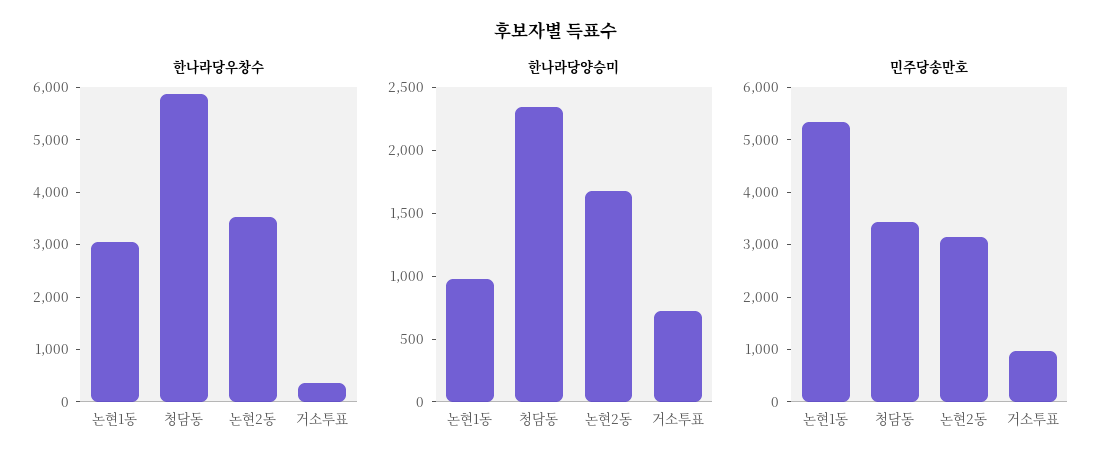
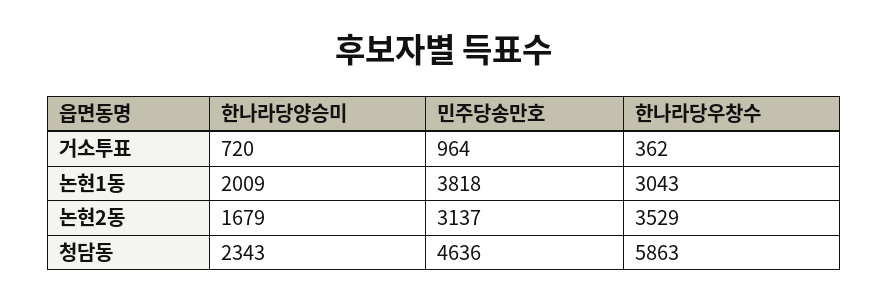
한나라당양승미, 논현1동: 1000 -> 2009
민주당송만호, 논현1동: 5400 -> 3818
민주당송만호, 청담동: 3400 -> 4636

